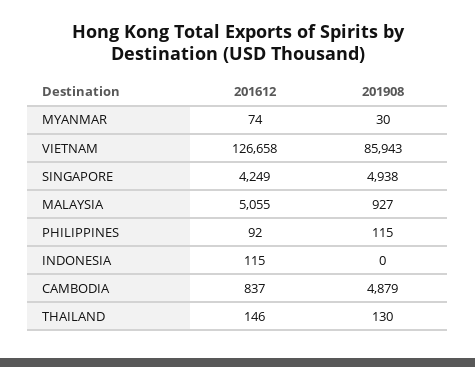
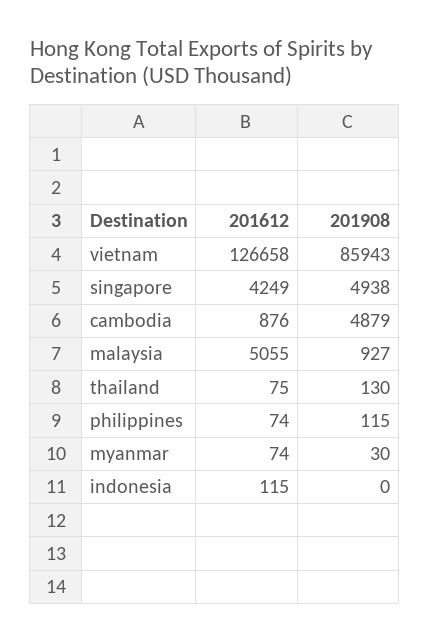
201612, PHILIPPINES: 92 -> 74
201612, CAMBODIA: 837 -> 876
201612, THAILAND: 146 -> 75

